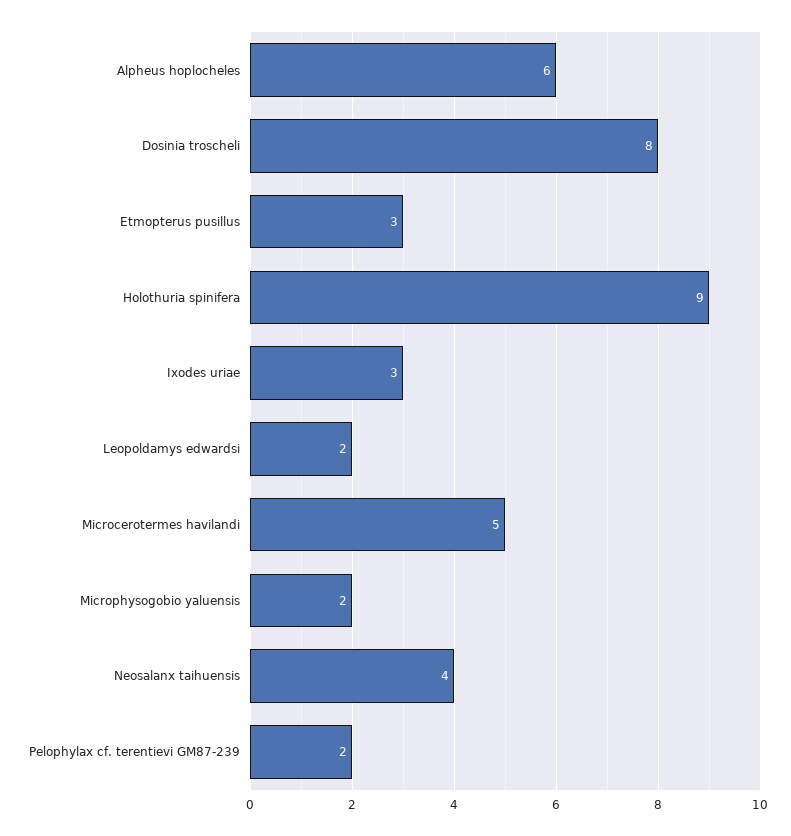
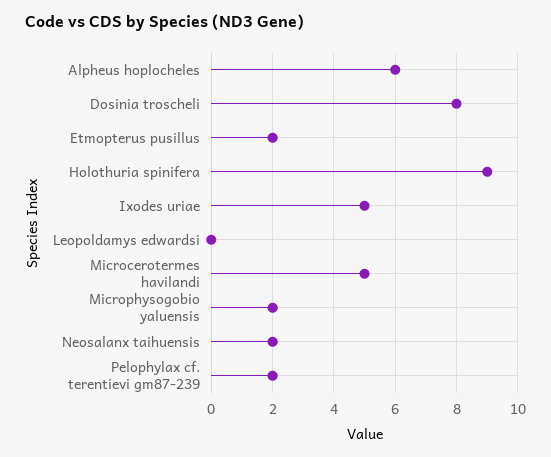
Etmopterus pusillus: 3 -> 2
Ixodes uriae: 3 -> 5
Leopoldamys edwardsi: 2 -> 0
Neosalanx taihuensis: 4 -> 2

